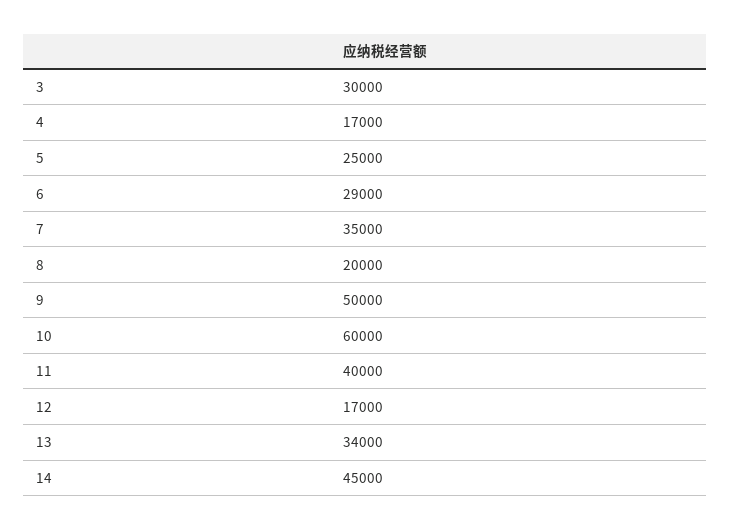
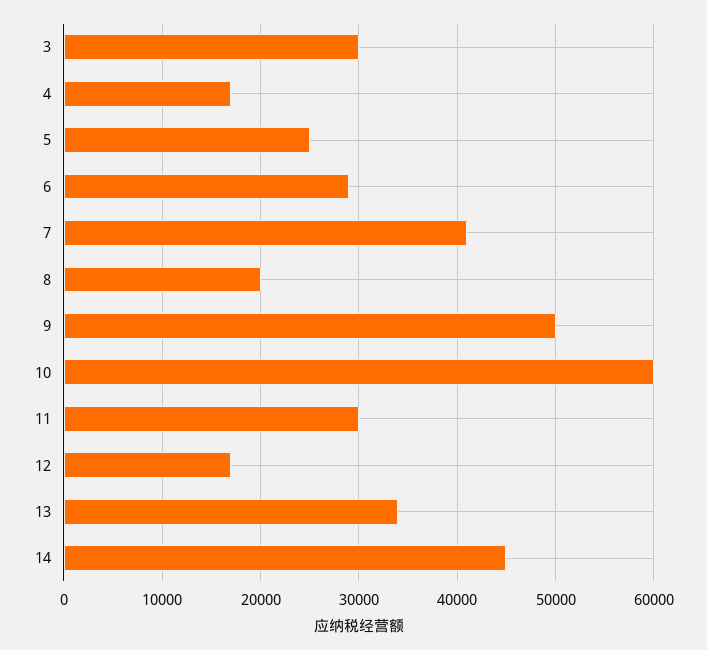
7: 35000 -> 41000
11: 40000 -> 30000

